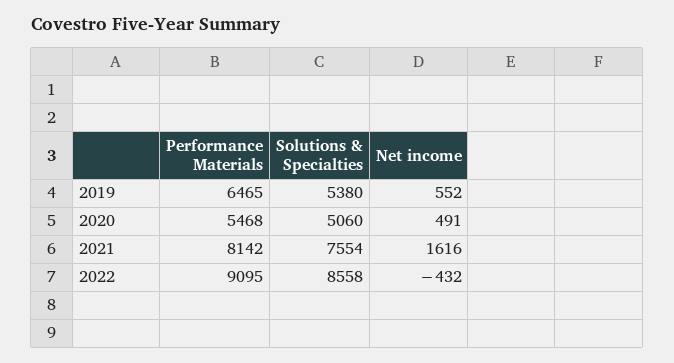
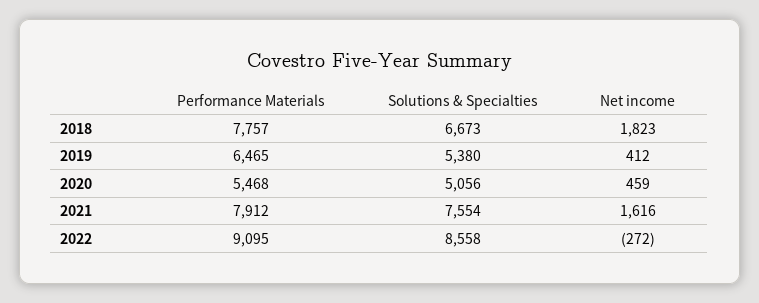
Net income, 2019: 552 -> 412
Solutions & Specialties, 2020: 5060 -> 5056
Net income, 2020: 491 -> 459
Performance Materials, 2021: 8142 -> 7912
Net income, 2022: -432 -> -272
Performance Materials, 2018: none -> 7757
Solutions & Specialties, 2018: none -> 6673
Net income, 2018: none -> 1823

